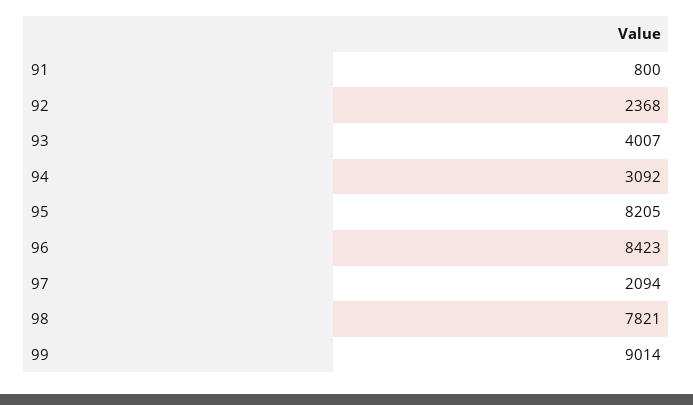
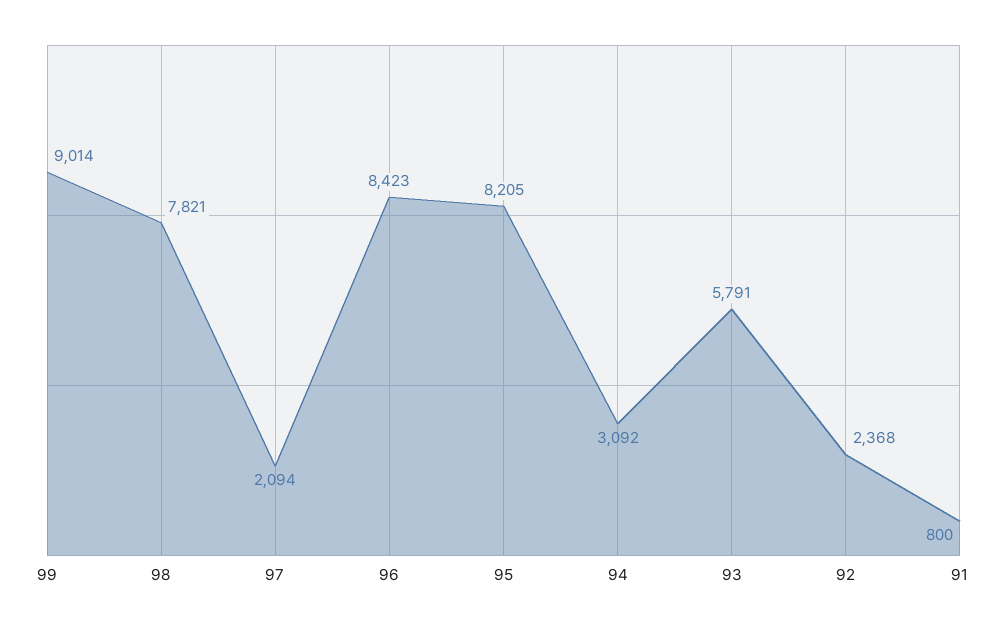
93: 4007 -> 5791

